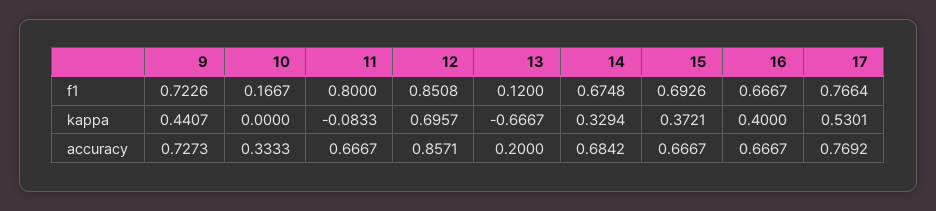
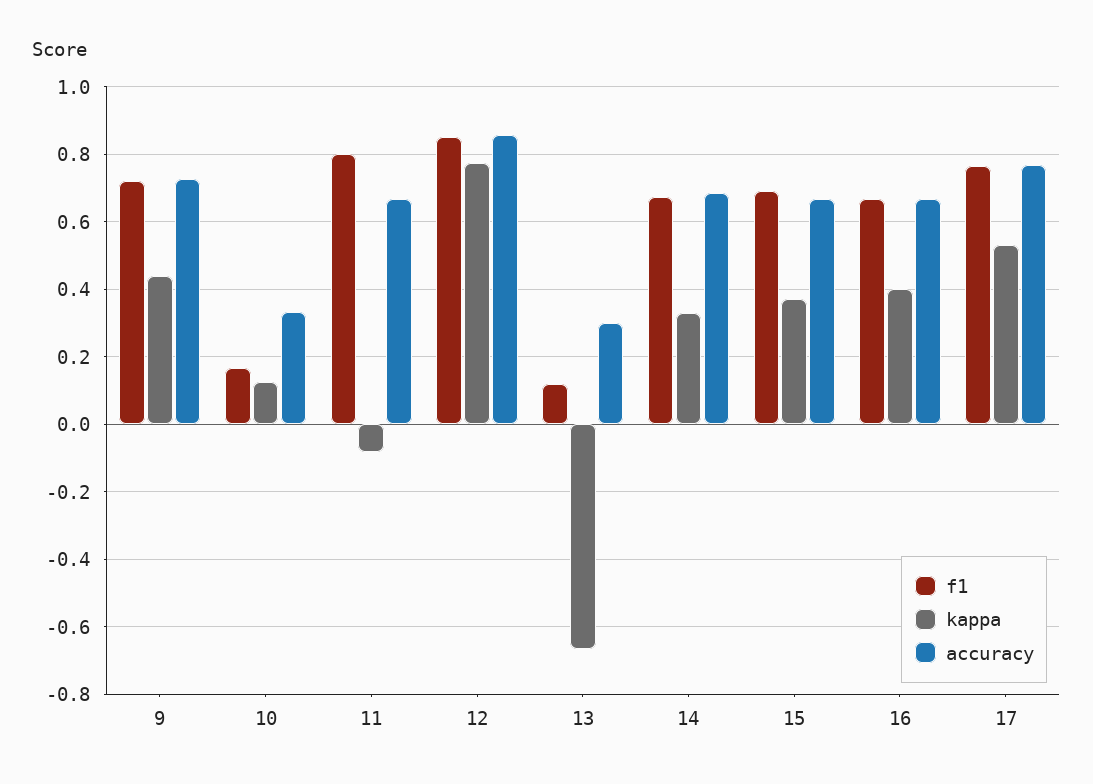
kappa, 10: 0 -> 0.12
kappa, 12: 0.6957 -> 0.78
accuracy, 13: 0.2 -> 0.3

